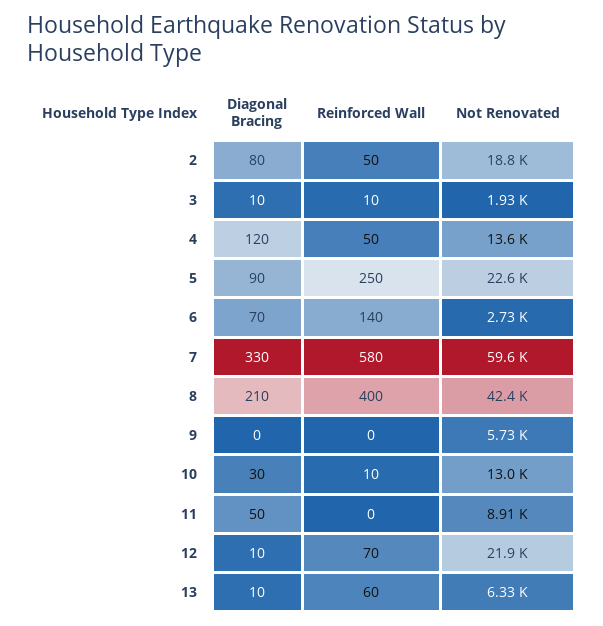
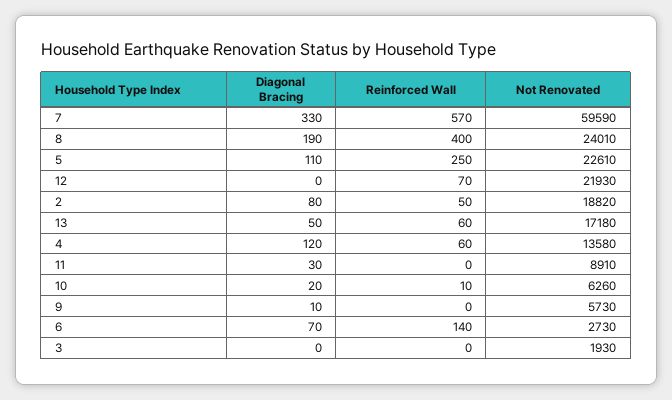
Diagonal Bracing, 3: 10 -> 0
Reinforced Wall, 3: 10 -> 0
Reinforced Wall, 4: 50 -> 60
Diagonal Bracing, 5: 90 -> 110
Reinforced Wall, 7: 580 -> 570
Diagonal Bracing, 8: 210 -> 190
Not Renovated, 8: 42400 -> 24010
Diagonal Bracing, 9: 0 -> 10
Diagonal Bracing, 10: 30 -> 20
Not Renovated, 10: 13000 -> 6260
Diagonal Bracing, 11: 50 -> 30
Diagonal Bracing, 12: 10 -> 0
Diagonal Bracing, 13: 10 -> 50
Not Renovated, 13: 6330 -> 17180

